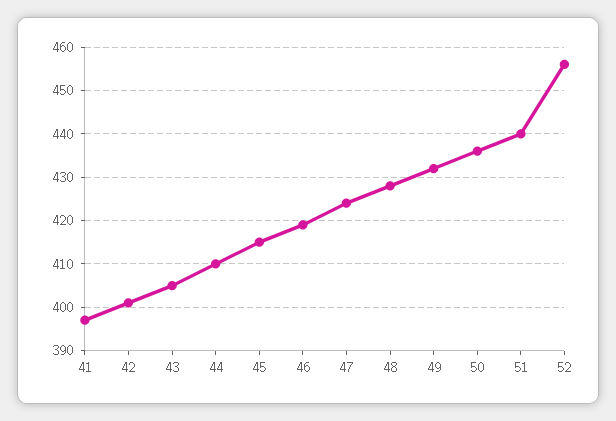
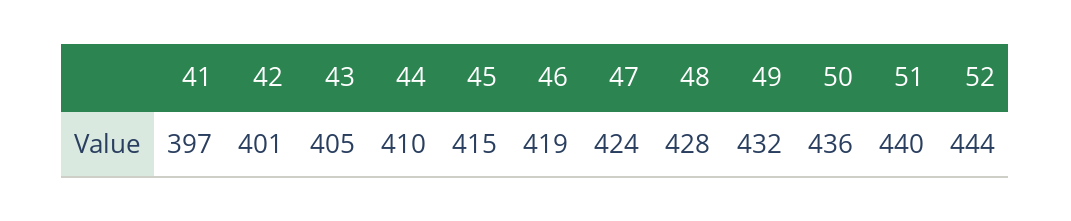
52: 455 -> 444

